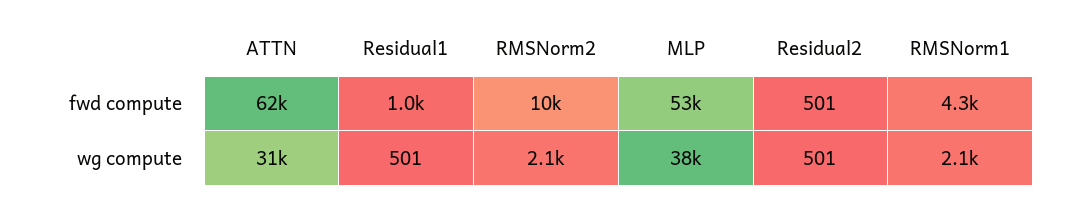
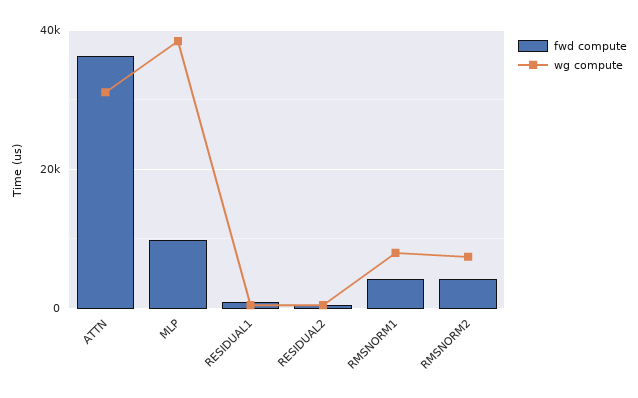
fwd compute, ATTN: 62000 -> 36000
fwd compute, RMSNorm2: 10000 -> 4000
fwd compute, MLP: 53000 -> 10000
wg compute, RMSNorm2: 2100 -> 8000
wg compute, RMSNorm1: 2100 -> 8000

